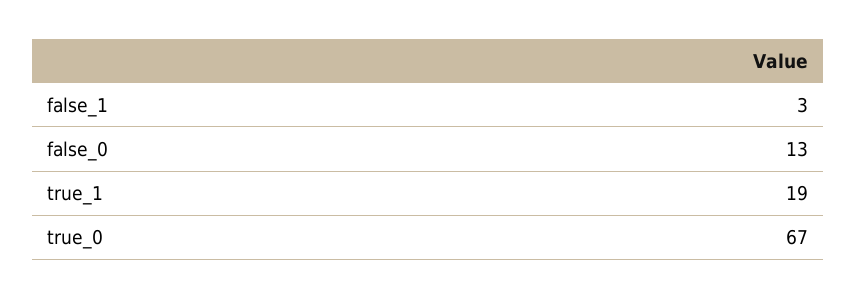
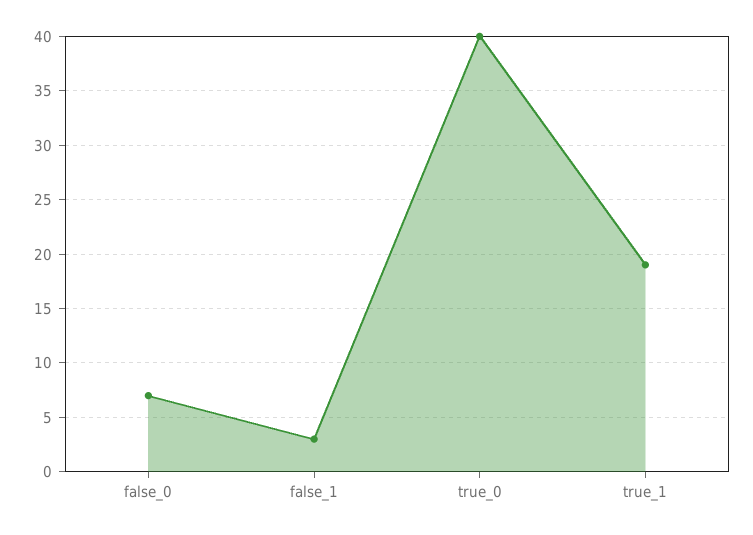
false_0: 13 -> 7
true_0: 67 -> 40

